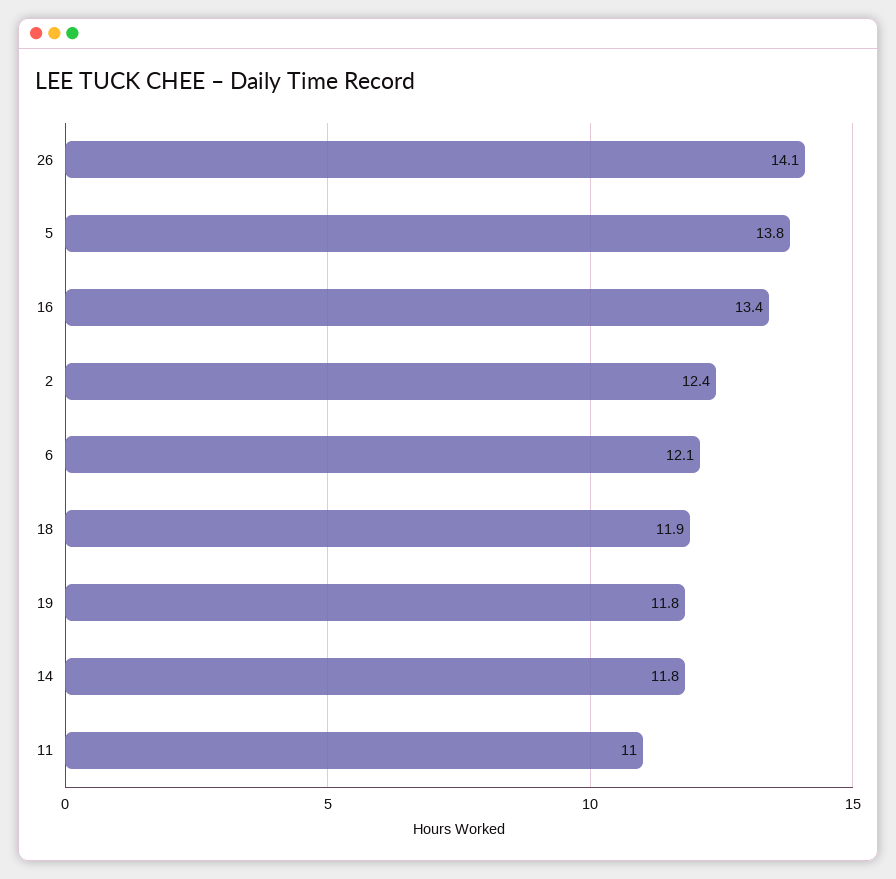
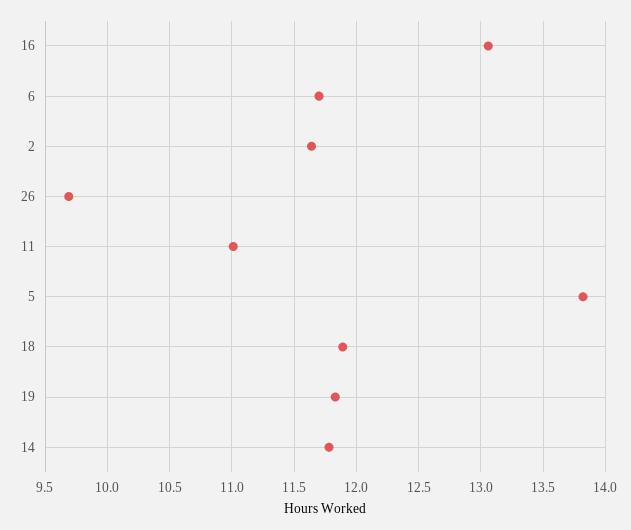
26: 14.1 -> 9.7
16: 13.4 -> 13.05
2: 12.4 -> 11.65
6: 12.1 -> 11.7

